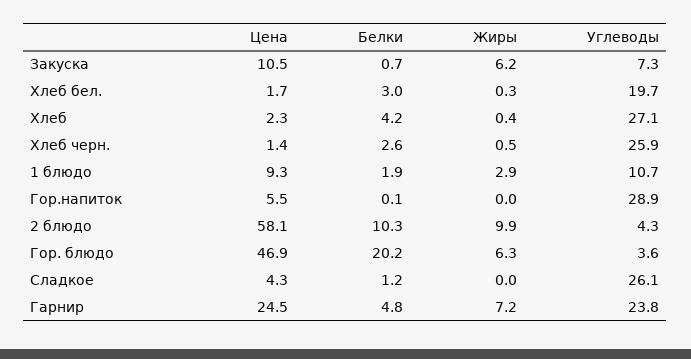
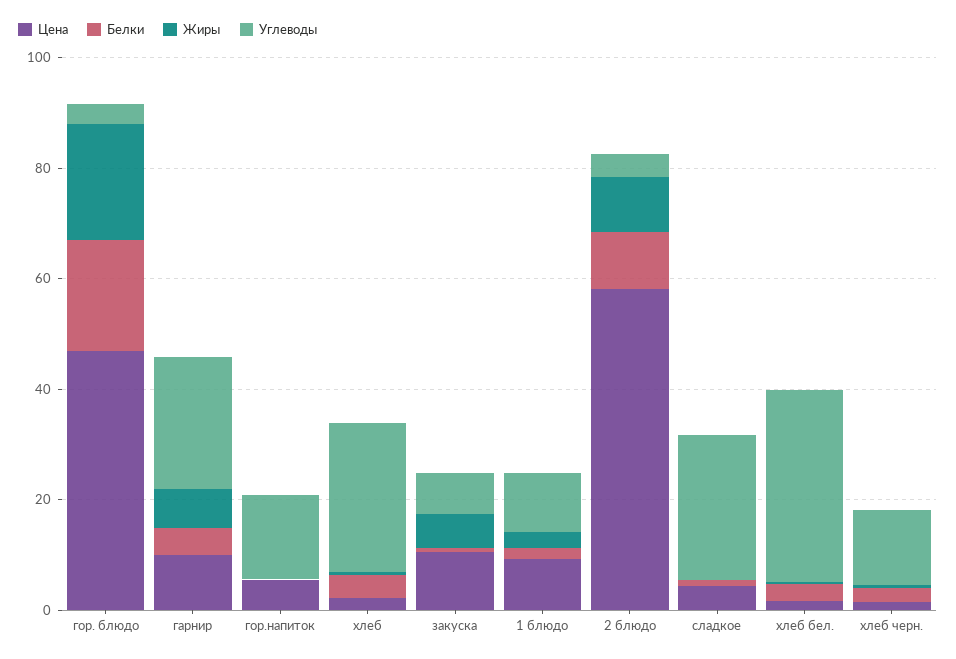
Углеводы, Хлеб бел.: 19.7 -> 35
Углеводы, Хлеб черн.: 25.9 -> 15
Углеводы, Гор.напиток: 28.9 -> 15
Жиры, Гор. блюдо: 6.3 -> 20
Цена, Гарнир: 24.5 -> 10

